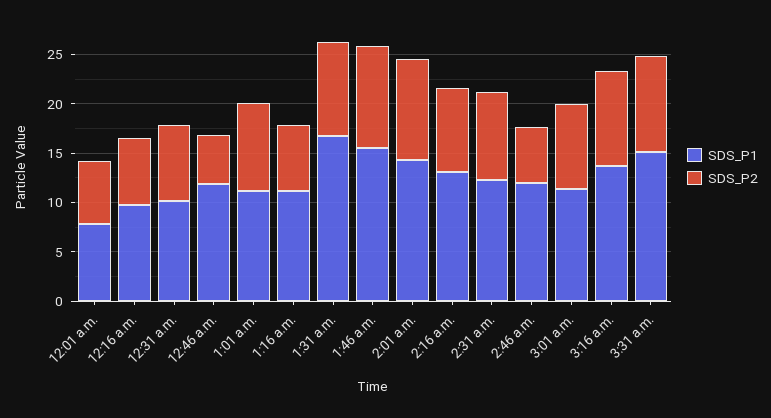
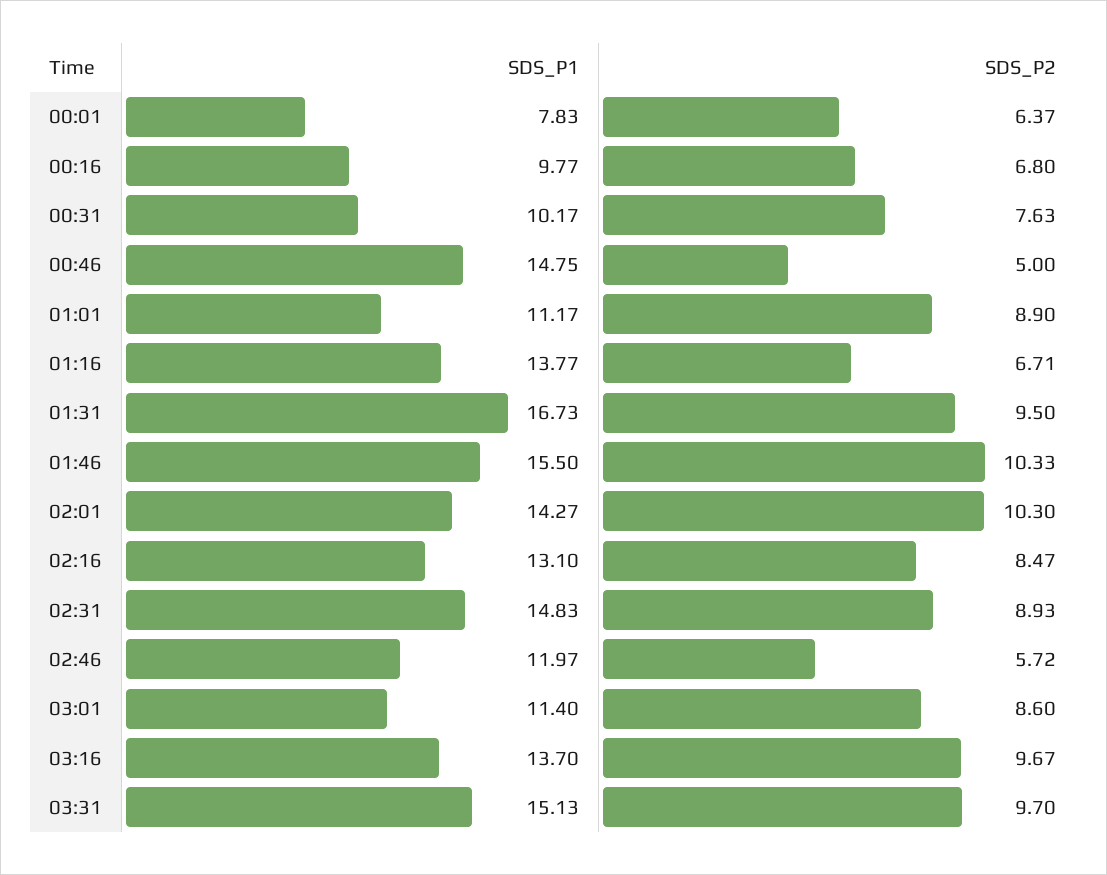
SDS_P1, 12:46 a.m.: 12 -> 14.75
SDS_P1, 1:16 a.m.: 11 -> 13.77
SDS_P1, 2:31 a.m.: 12 -> 14.83

